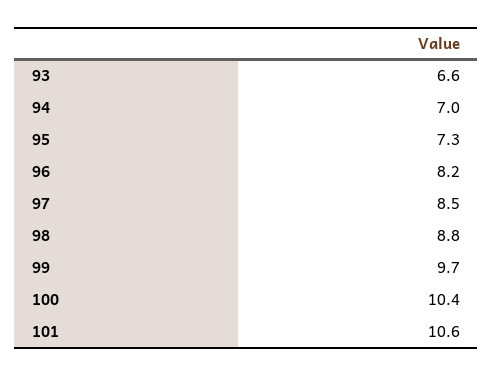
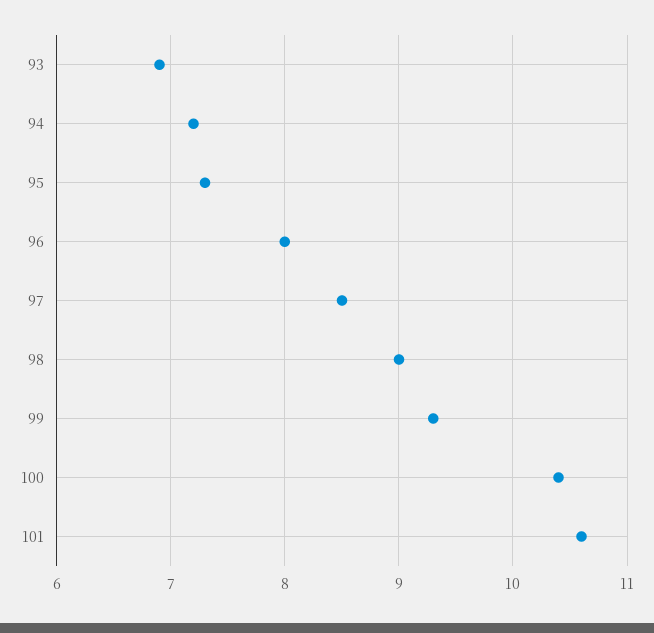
93: 6.6 -> 6.9
94: 7 -> 7.2
96: 8.2 -> 8
98: 8.8 -> 9
99: 9.7 -> 9.3

